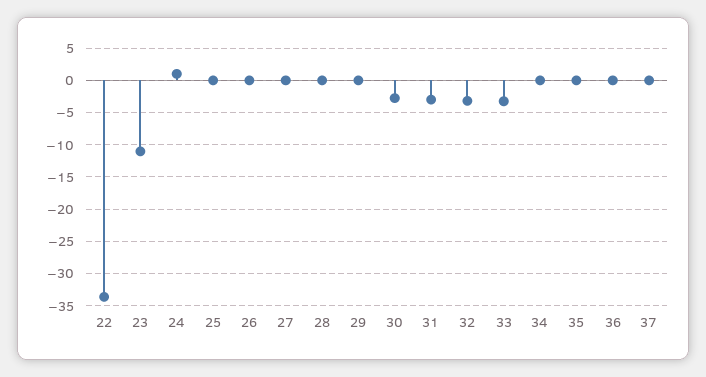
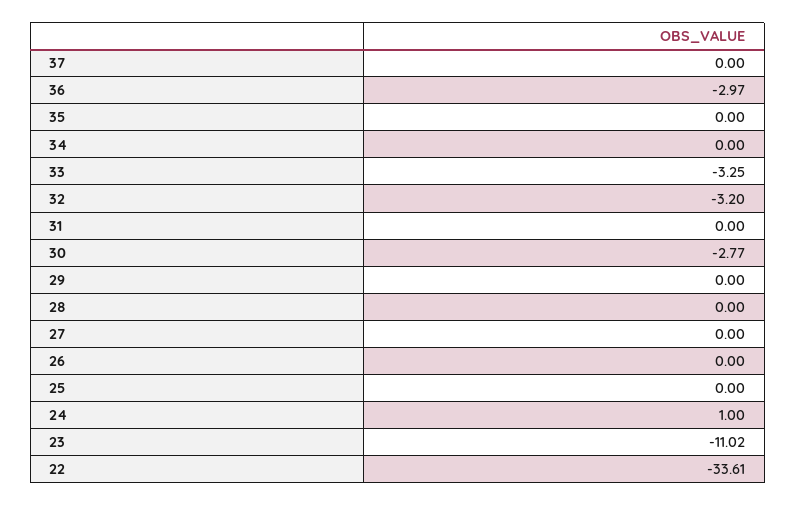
31: -3 -> 0
36: 0 -> -2.97

